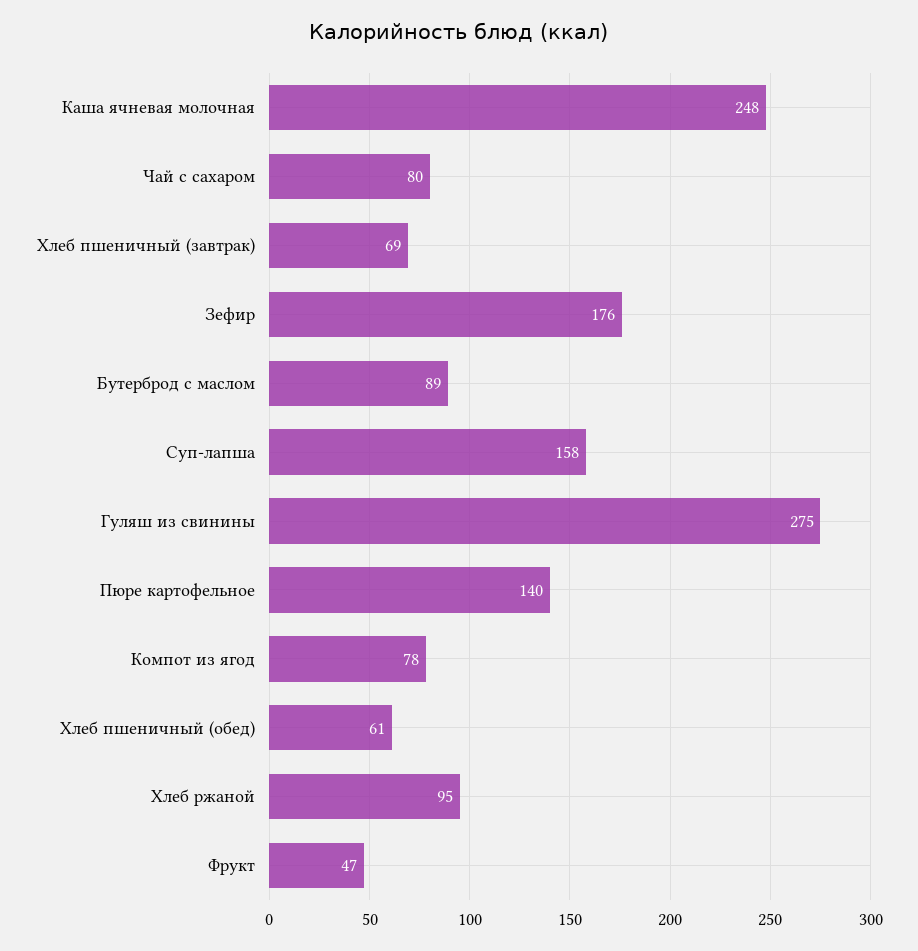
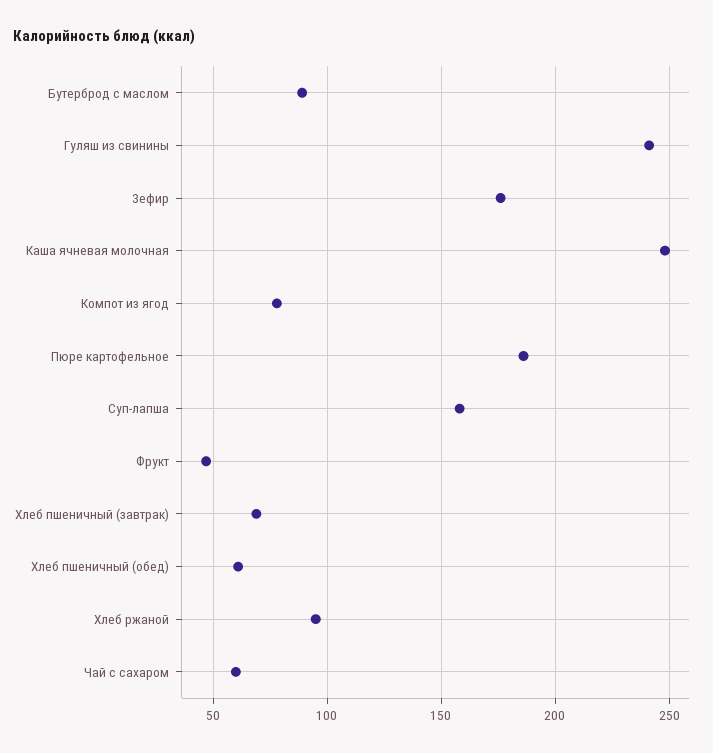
Чай с сахаром: 80 -> 60
Гуляш из свинины: 275 -> 240
Пюре картофельное: 140 -> 185

